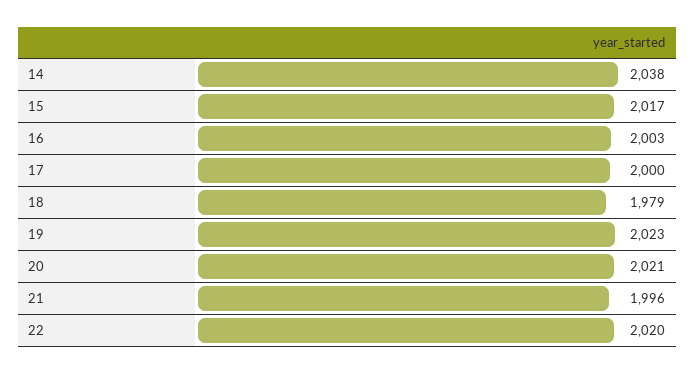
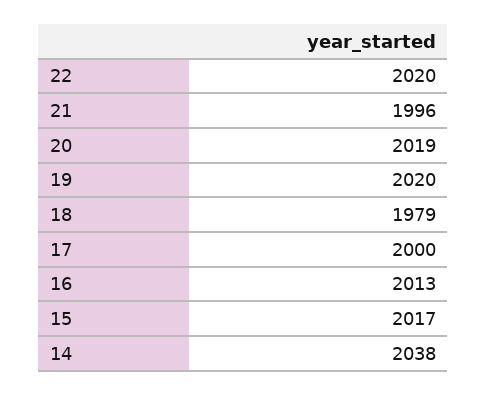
16: 2003 -> 2013
19: 2023 -> 2020
20: 2021 -> 2019

